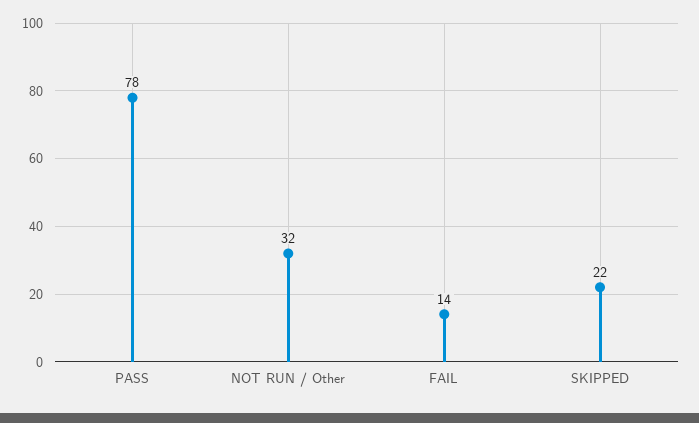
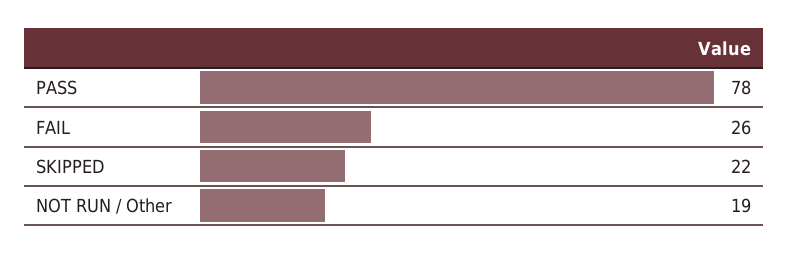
NOT RUN / Other: 32 -> 19
FAIL: 14 -> 26

